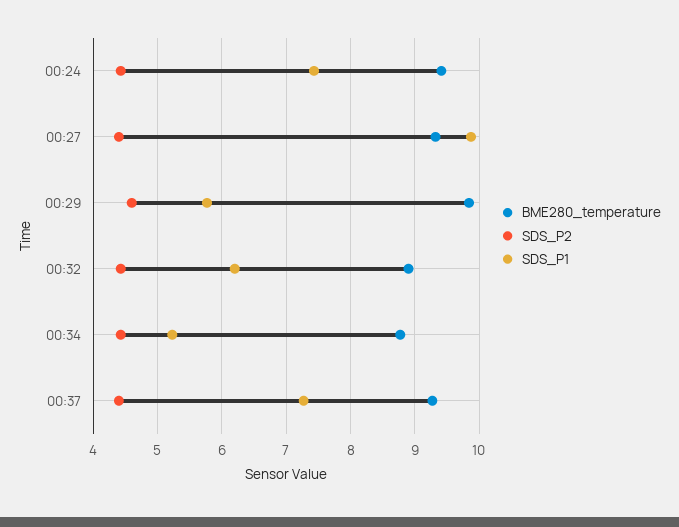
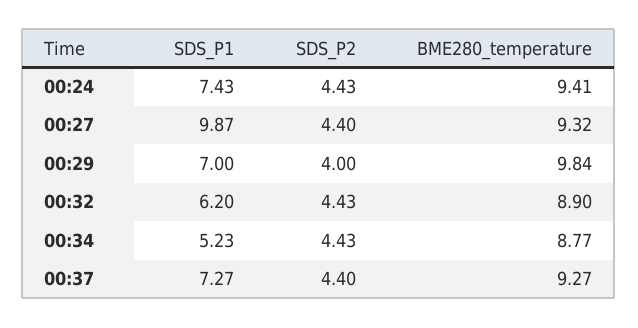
SDS_P2, 00:29: 4.6 -> 4
SDS_P1, 00:29: 5.8 -> 7

